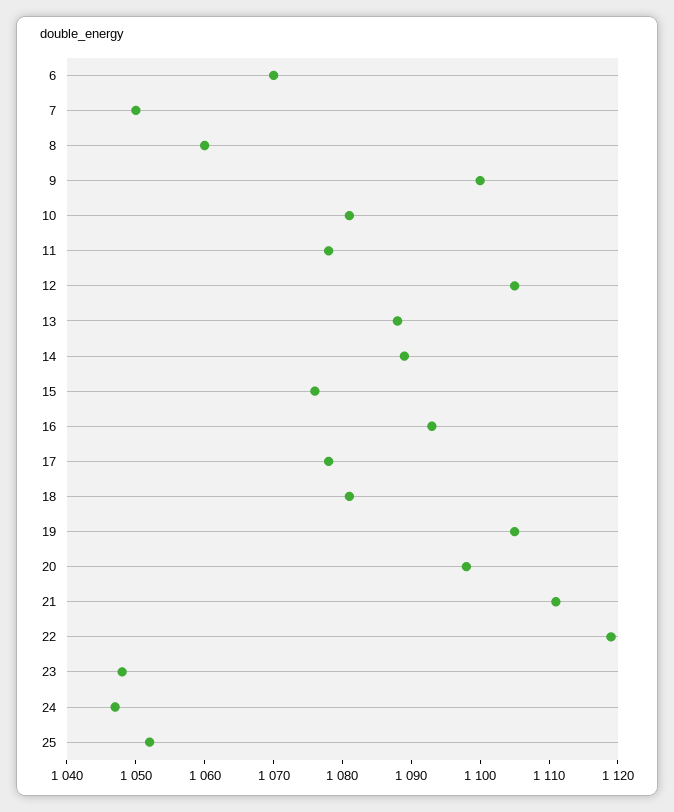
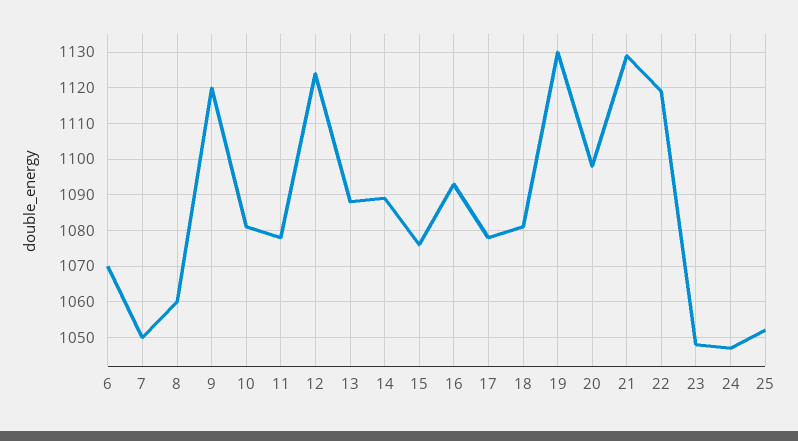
9: 1100 -> 1120
12: 1105 -> 1125
19: 1105 -> 1130
21: 1110 -> 1130

